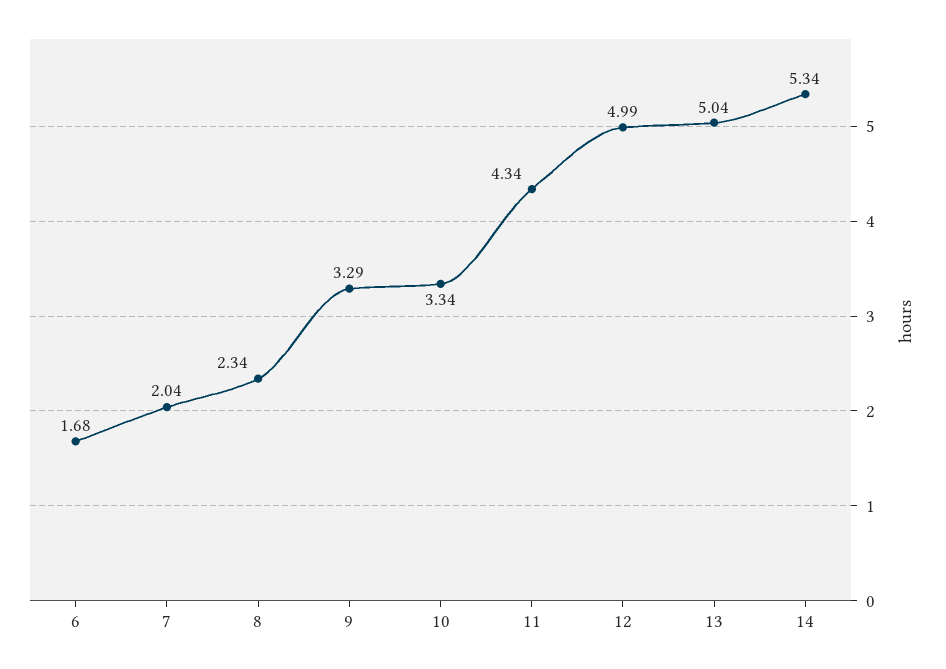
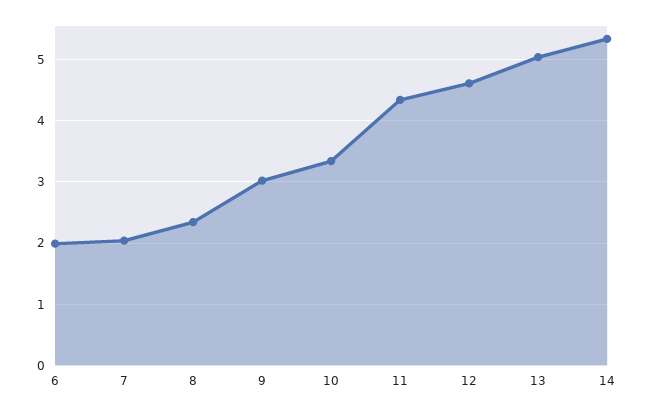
6: 1.68 -> 2
9: 3.29 -> 3
12: 4.99 -> 4.6

